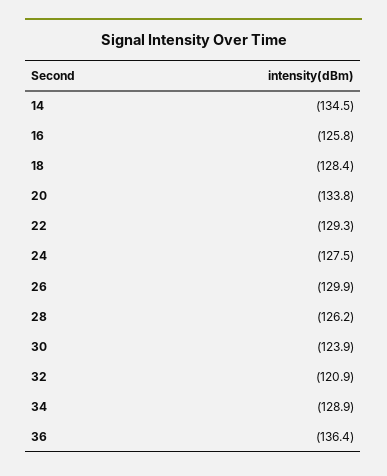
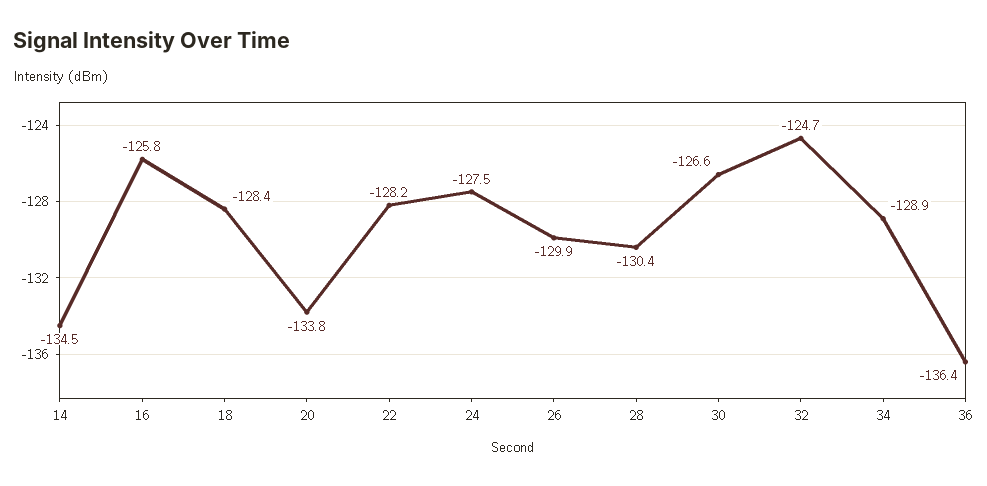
22: -129.3 -> -128.2
28: -126.2 -> -130.4
30: -123.9 -> -126.6
32: -120.9 -> -124.7

